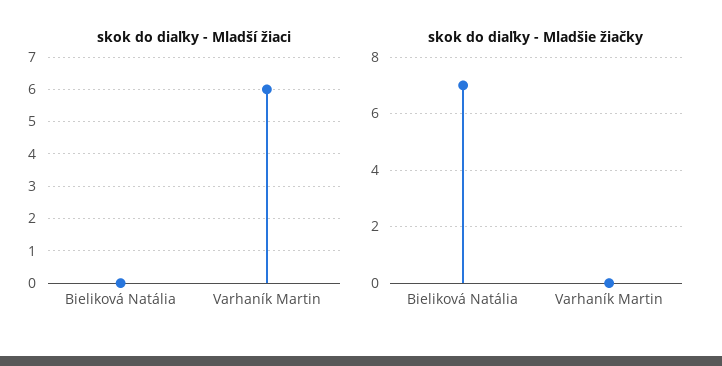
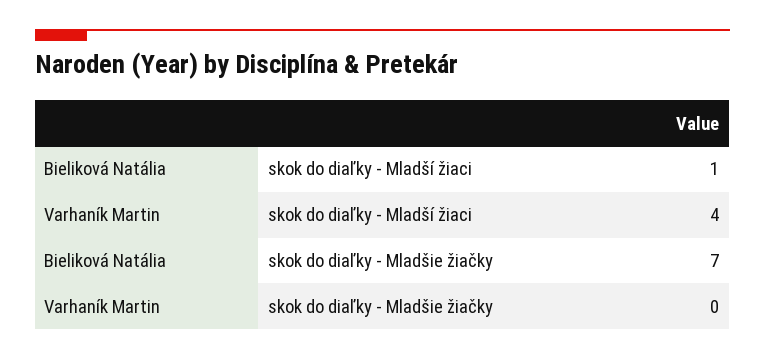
skok do diaľky - Mladší žiaci, Bieliková Natália: 0 -> 1
skok do diaľky - Mladší žiaci, Varhaník Martin: 6 -> 4

